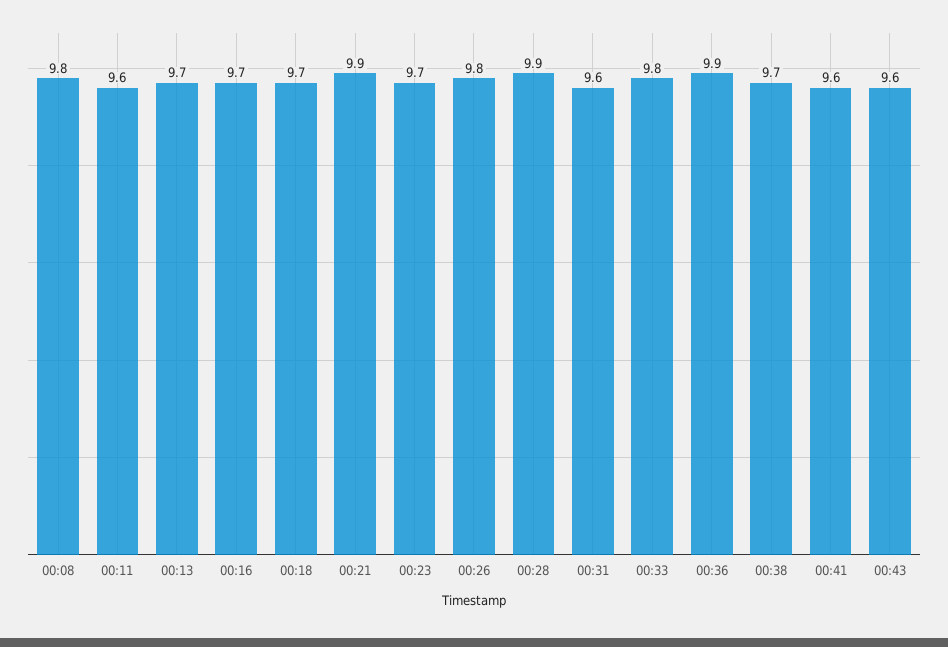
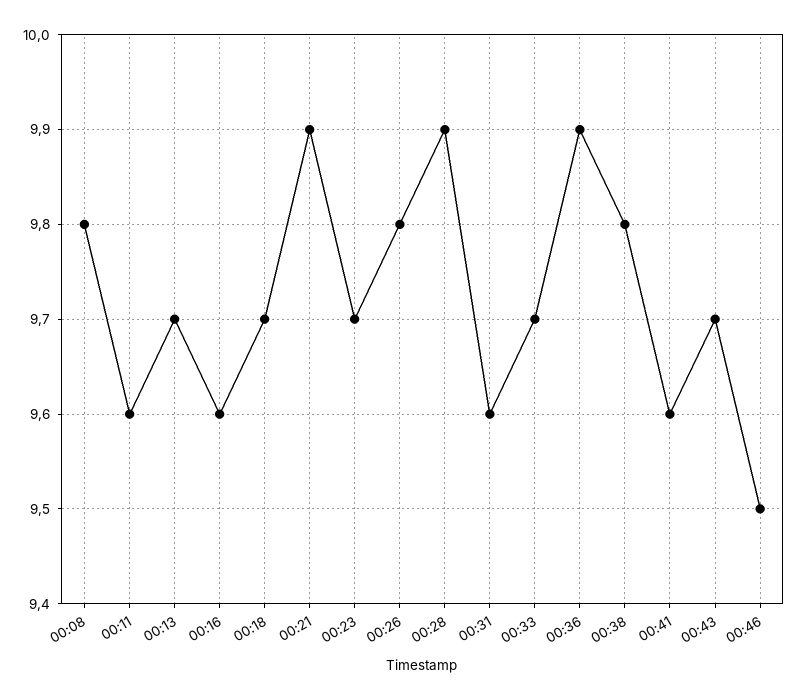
00:16: 9.7 -> 9.6
00:33: 9.8 -> 9.7
00:38: 9.7 -> 9.8
00:43: 9.6 -> 9.7
00:46: none -> 9.5

